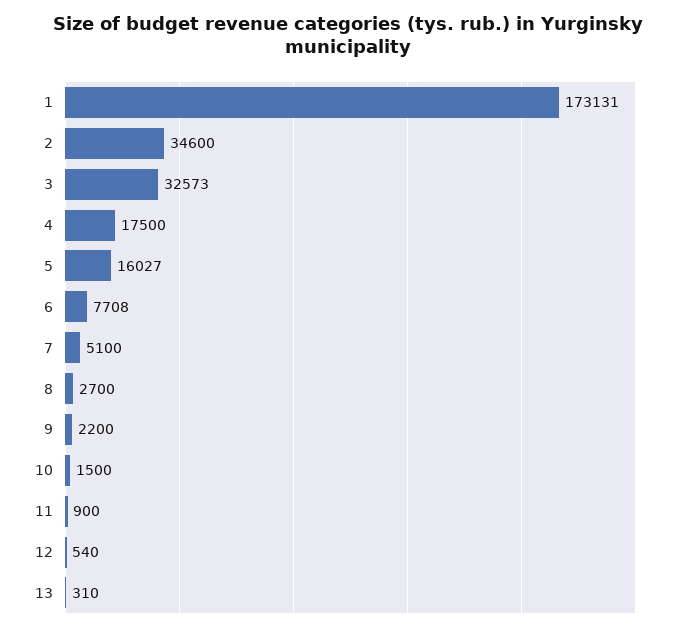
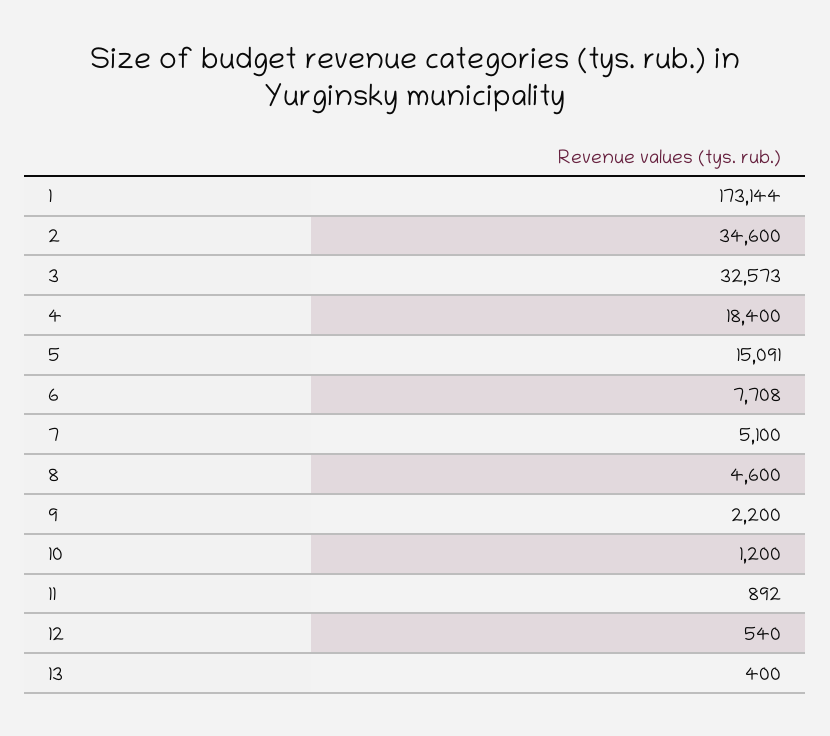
1: 173131 -> 173144
4: 17500 -> 18400
5: 16027 -> 15091
8: 2700 -> 4600
10: 1500 -> 1200
11: 900 -> 892
13: 310 -> 400

